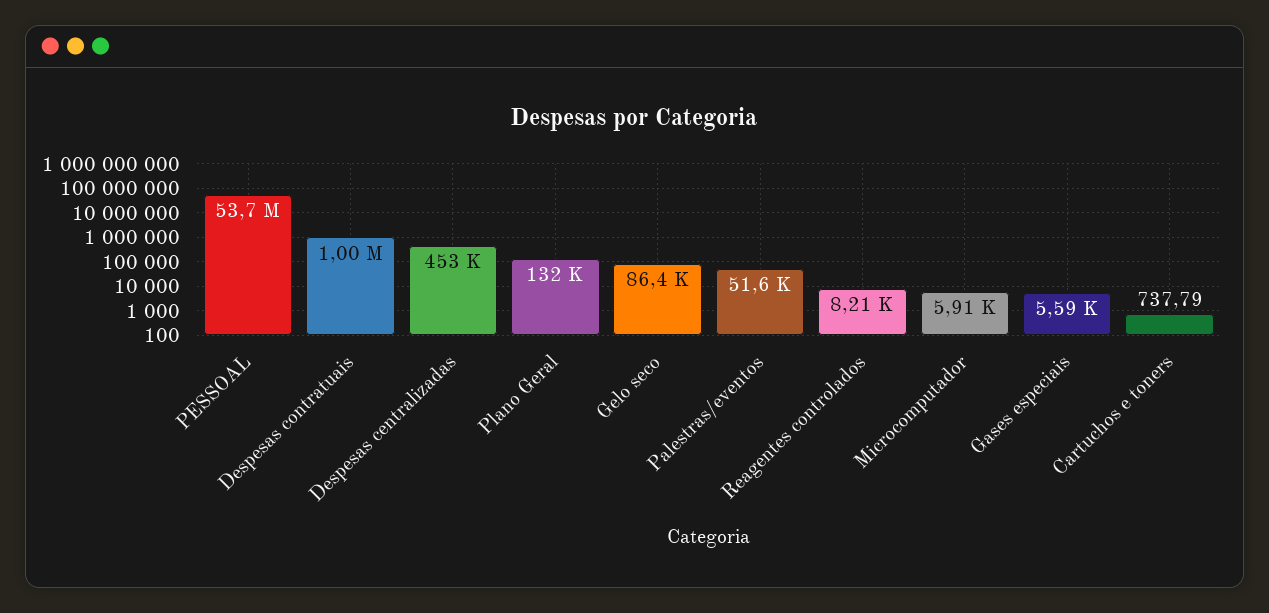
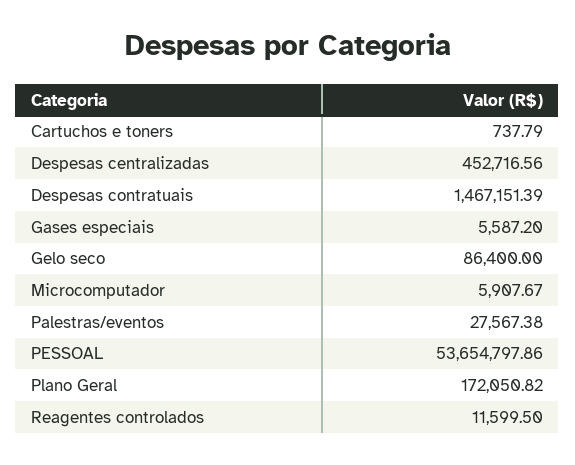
Despesas contratuais: 1000000 -> 1467151.39
Plano Geral: 132000 -> 172050.82
Palestras/eventos: 51600 -> 27567.38
Reagentes controlados: 8210 -> 11599.5

